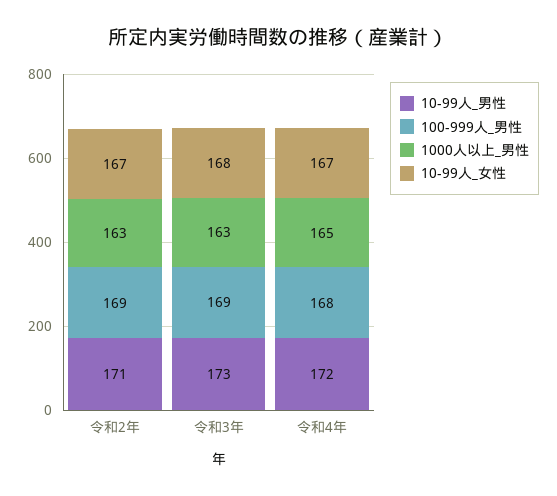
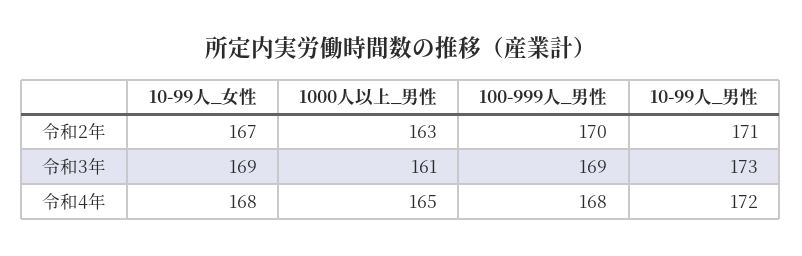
100-999人_男性, 令和2年: 169 -> 170
1000人以上_男性, 令和3年: 163 -> 161
10-99人_女性, 令和3年: 168 -> 169
10-99人_女性, 令和4年: 167 -> 168

